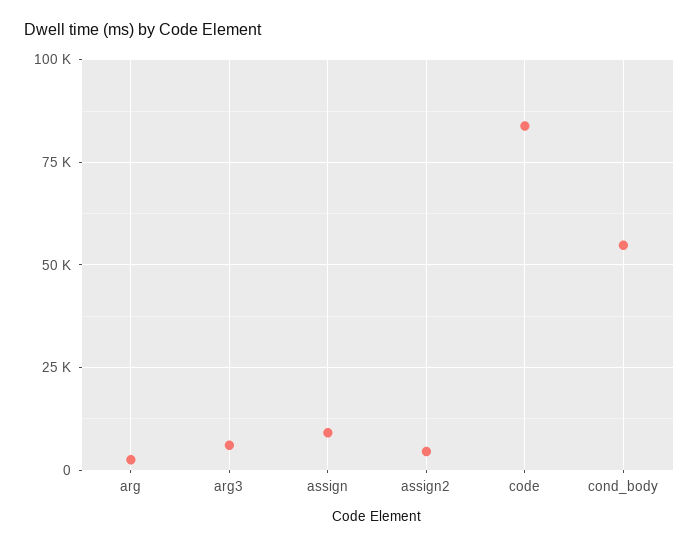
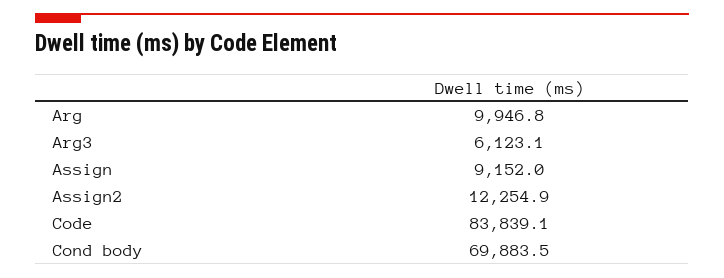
arg: 2500 -> 9946.8
assign2: 5000 -> 12254.9
cond_body: 55000 -> 69883.5

